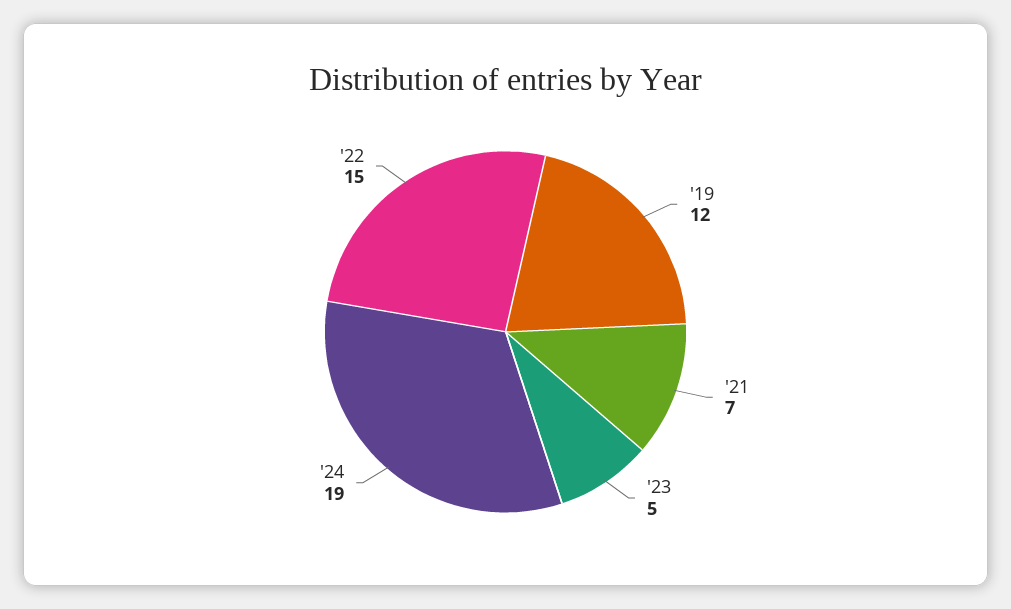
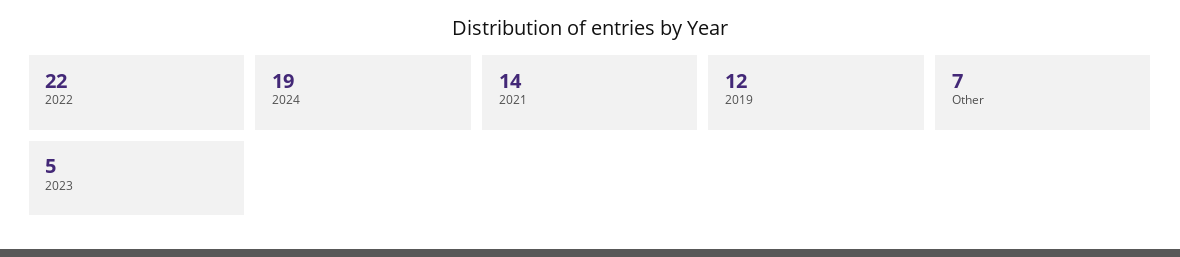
'21: 7 -> 14
'22: 15 -> 22
Other: none -> 7

